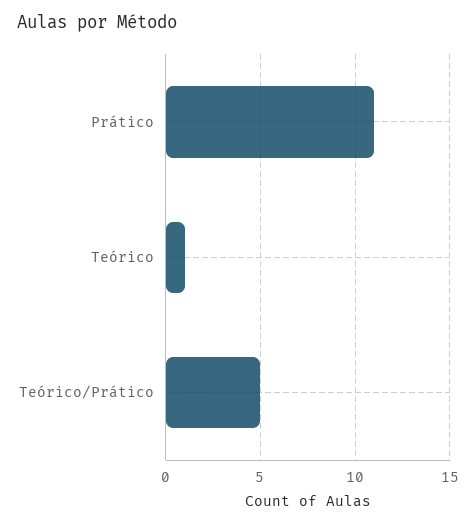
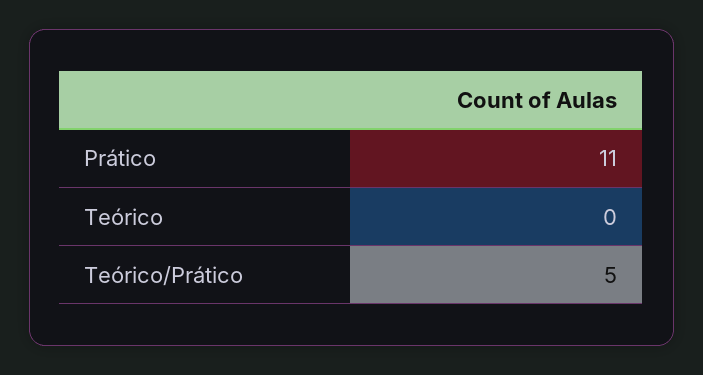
Teórico: 1 -> 0

